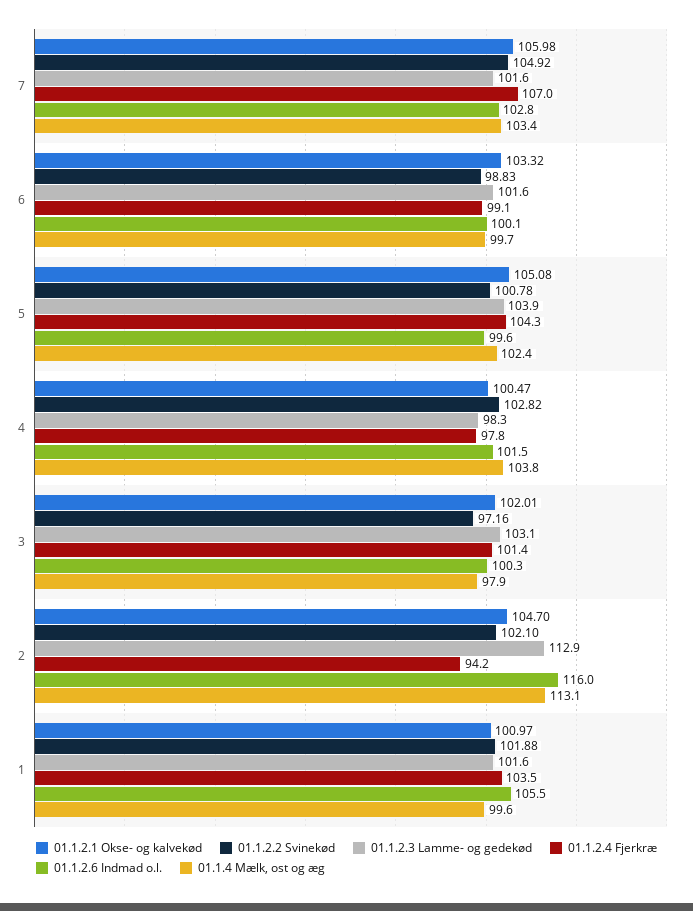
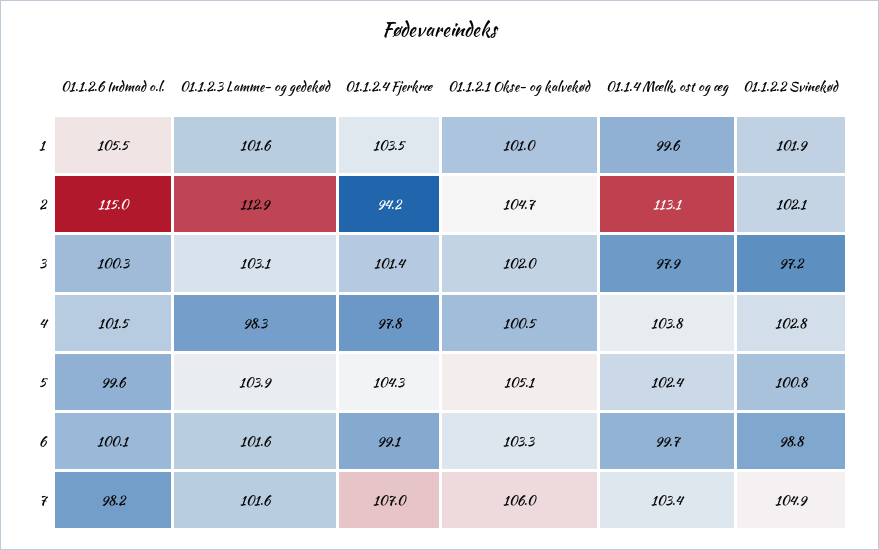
01.1.2.6 Indmad o.l., 7: 102.8 -> 98.2
01.1.2.6 Indmad o.l., 2: 116 -> 115

